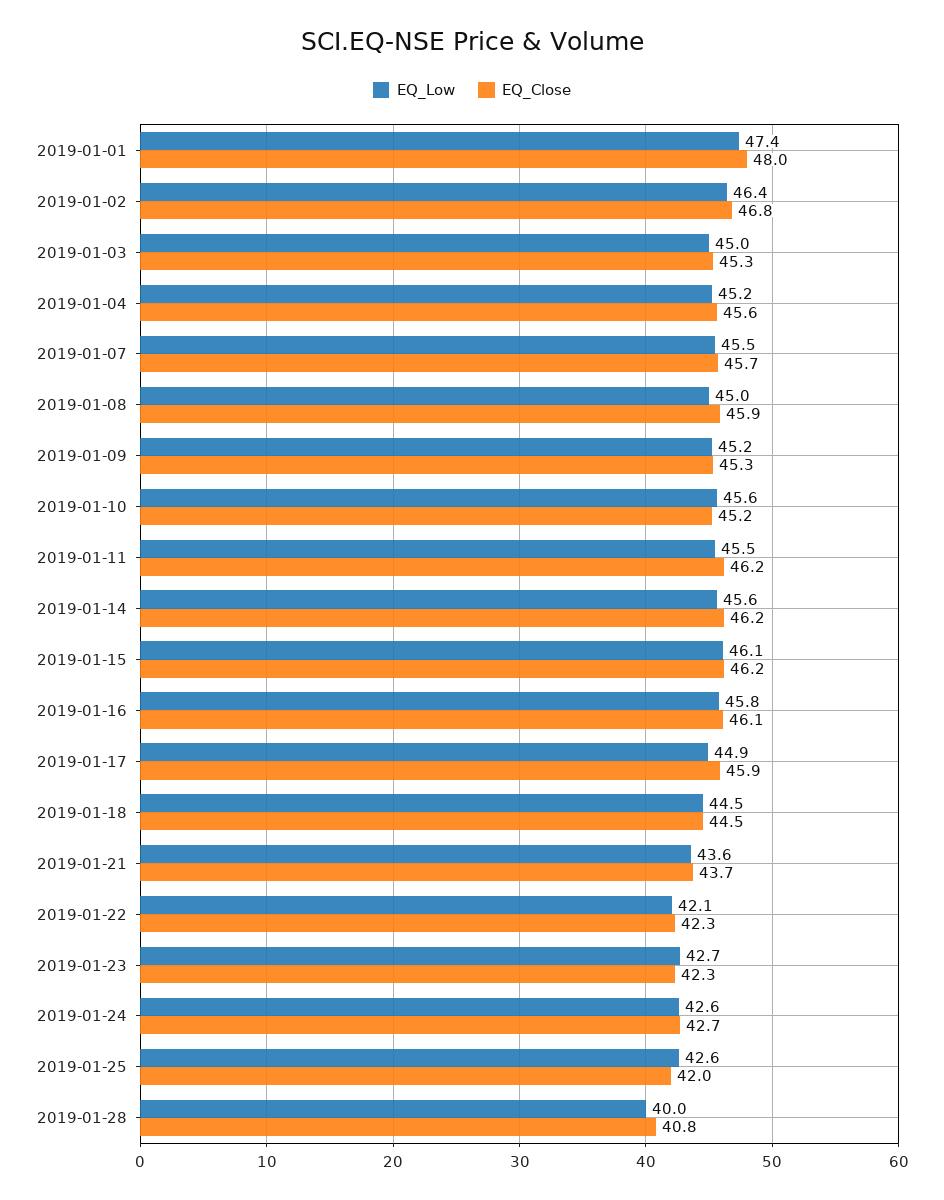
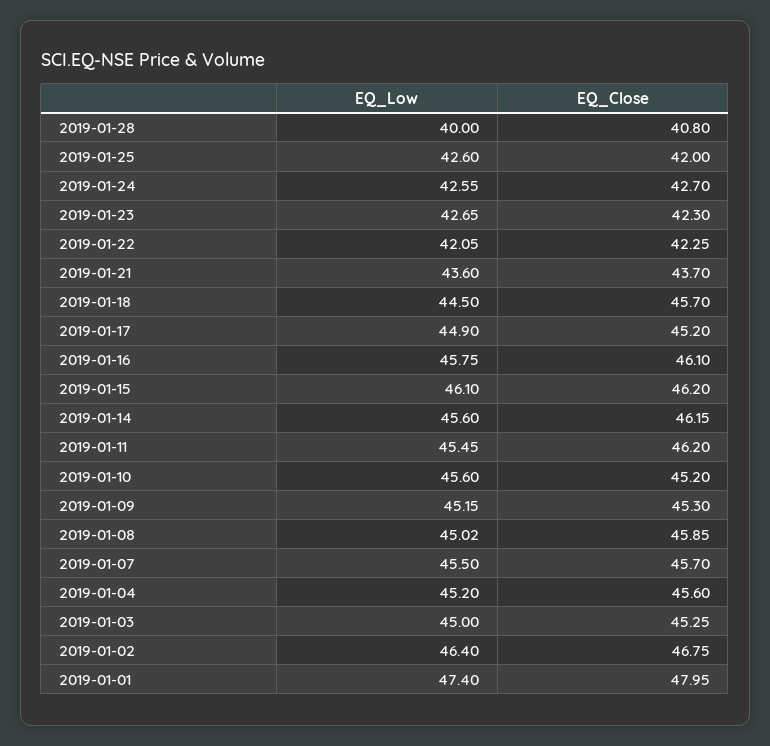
EQ_Close, 2019-01-17: 45.9 -> 45.2
EQ_Close, 2019-01-18: 44.5 -> 45.7

